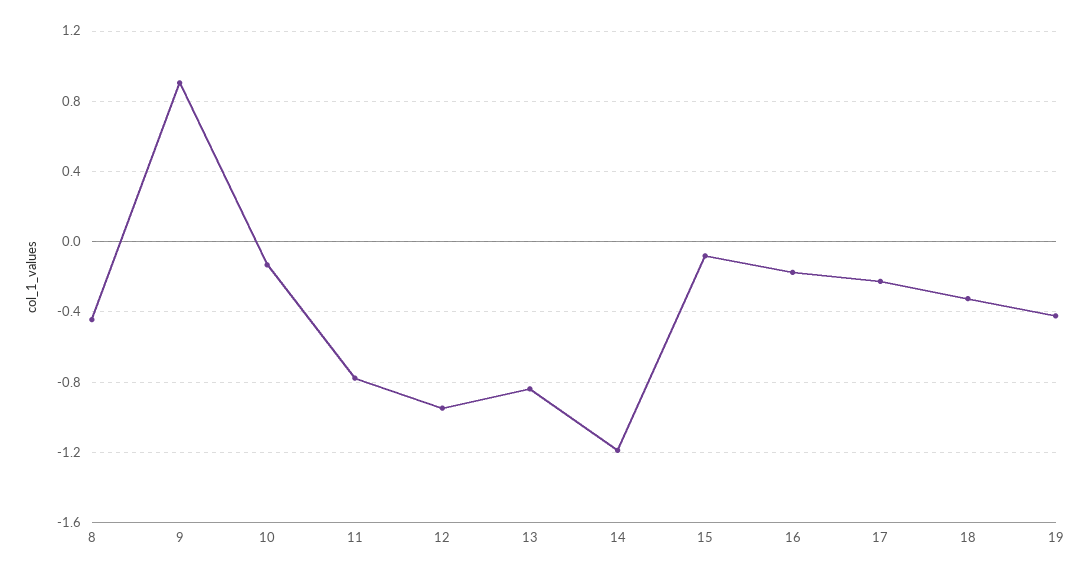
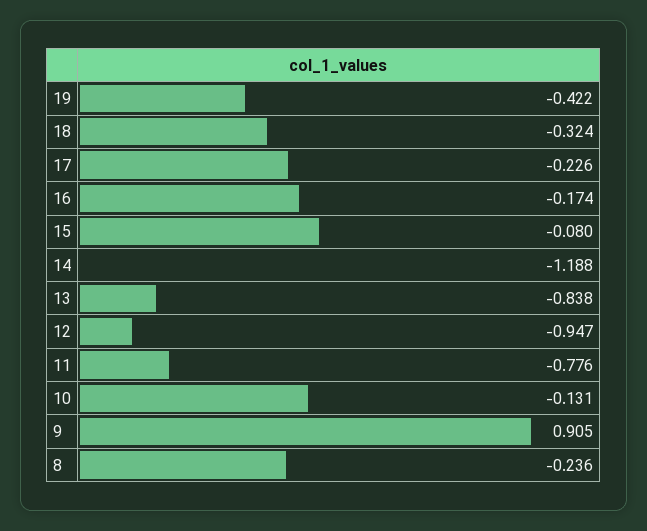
8: -0.45 -> -0.236

